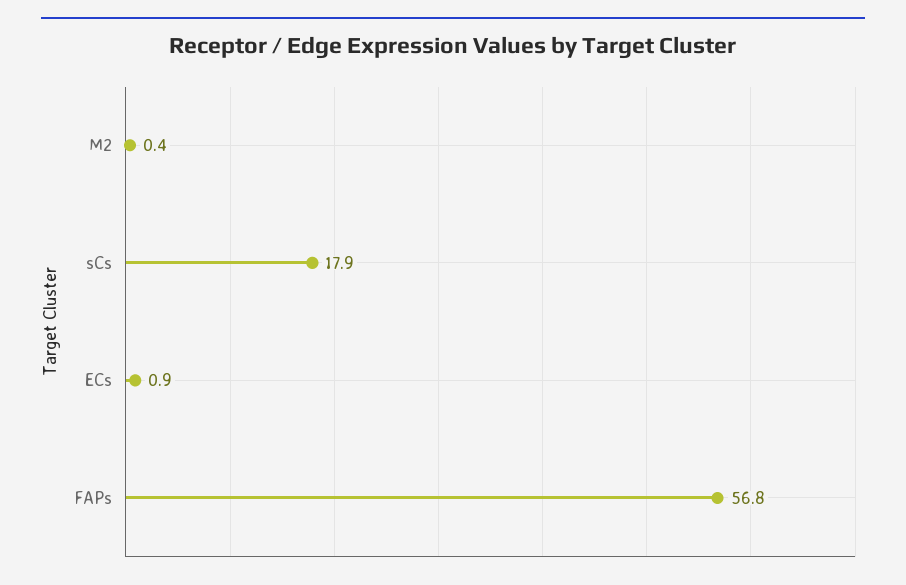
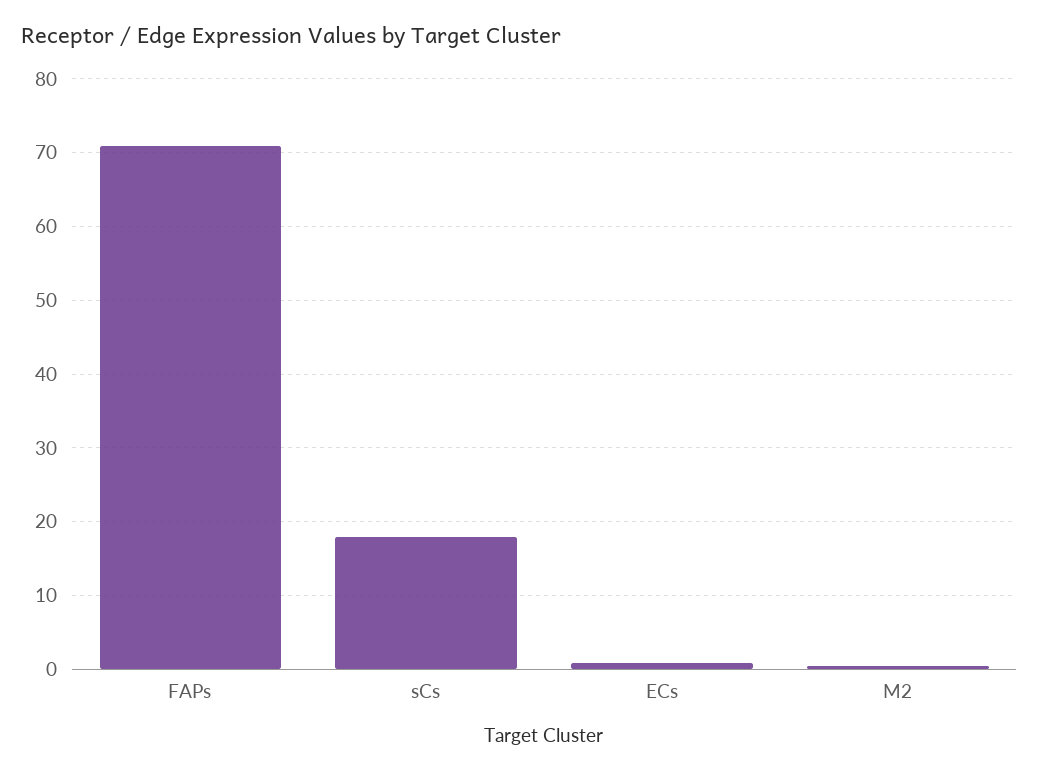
FAPs: 56.8 -> 71

